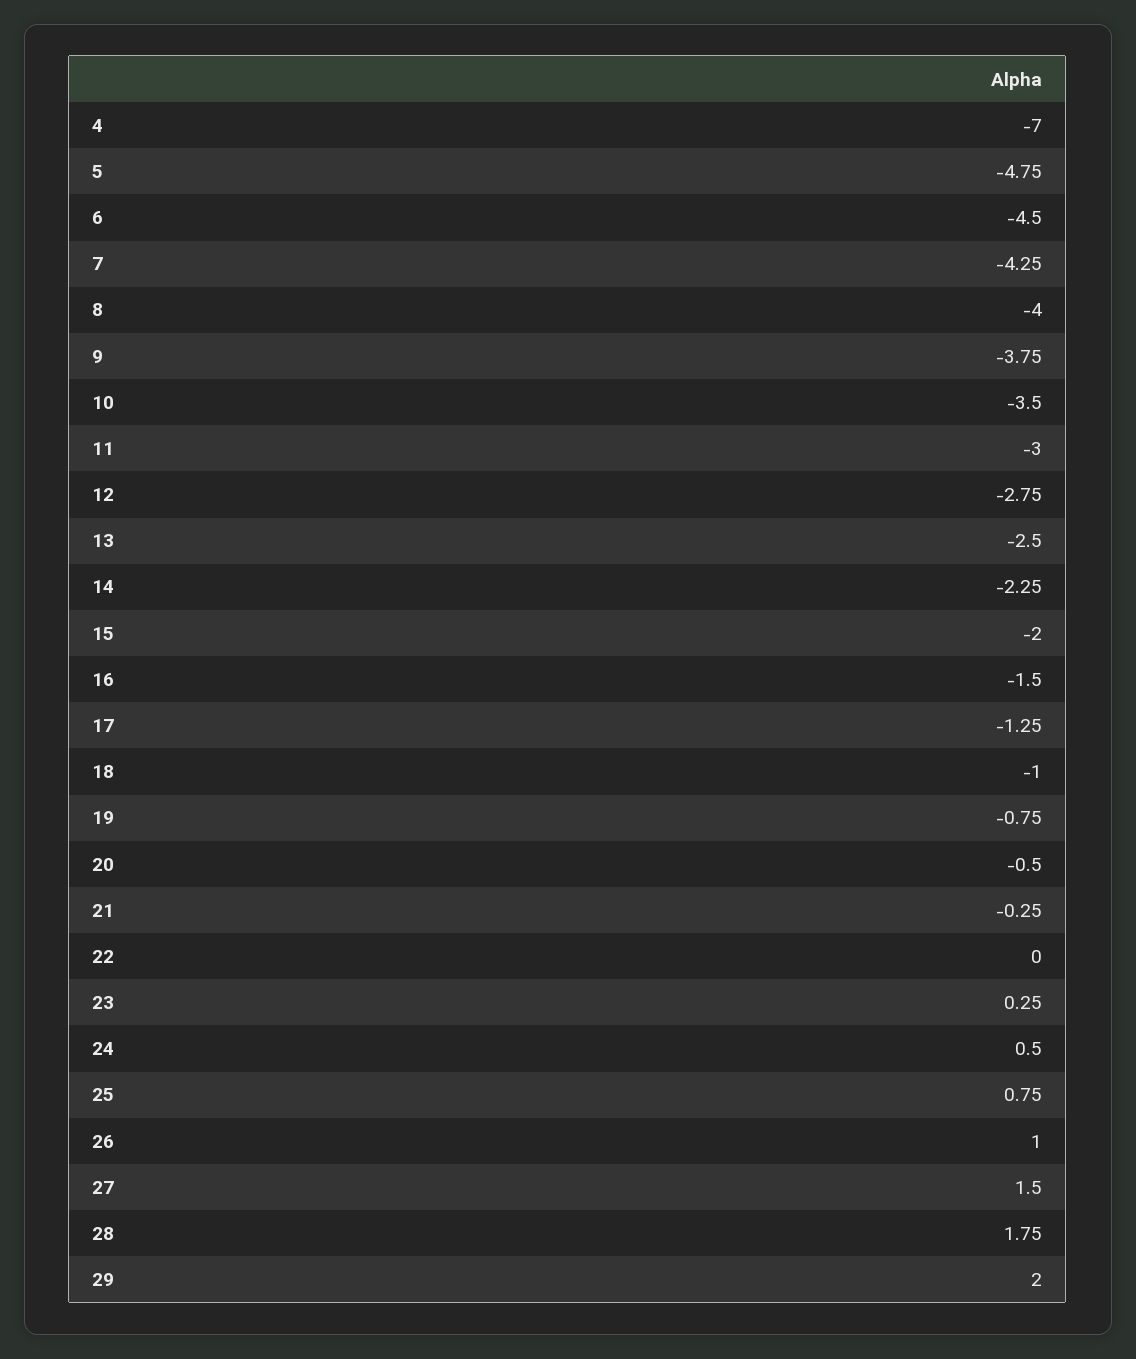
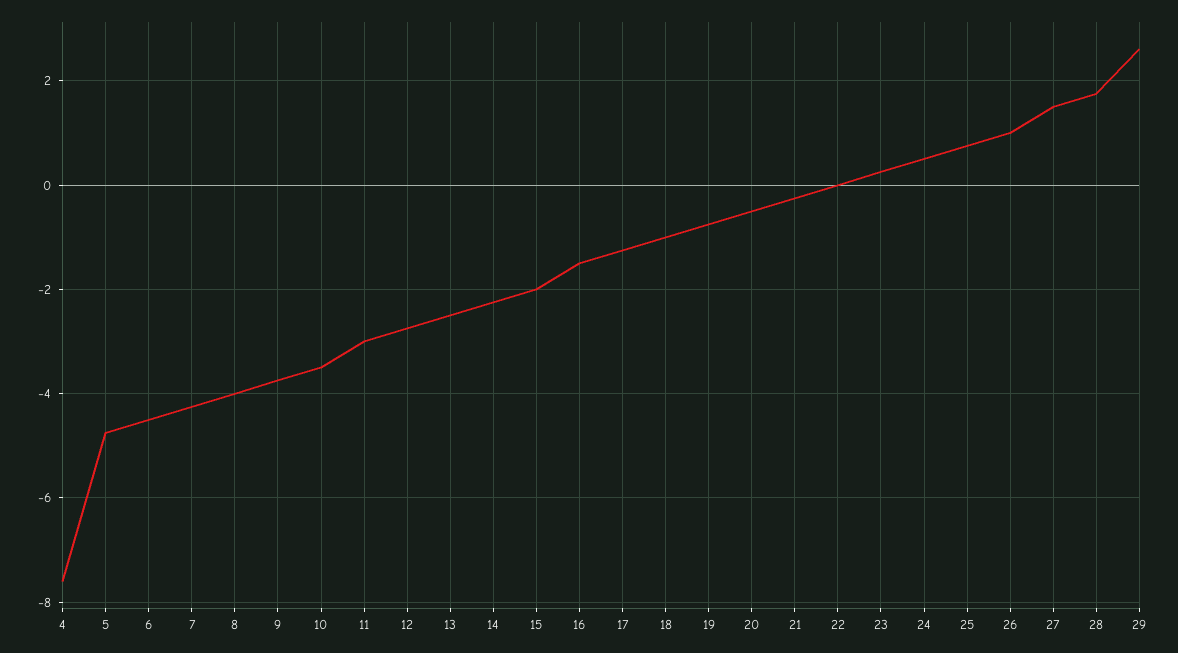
4: -7 -> -7.6
29: 2 -> 2.6

